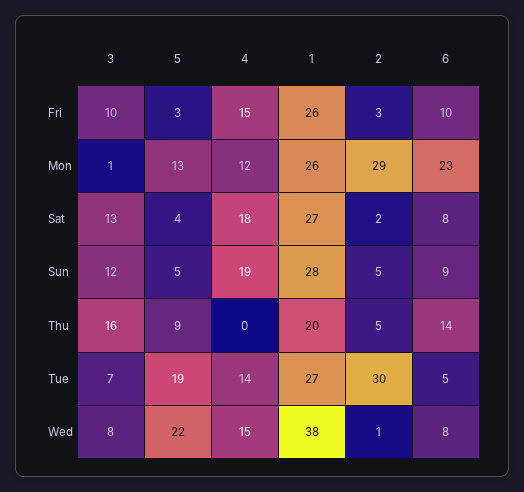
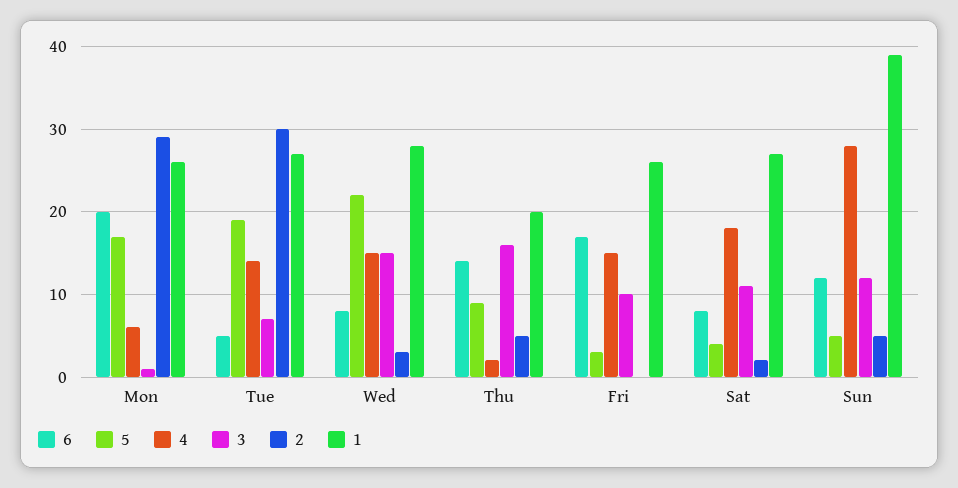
2, Fri: 3 -> 0
6, Fri: 10 -> 17
5, Mon: 13 -> 17
4, Mon: 12 -> 6
6, Mon: 23 -> 20
3, Sat: 13 -> 11
4, Sun: 19 -> 28
1, Sun: 28 -> 39
6, Sun: 9 -> 12
4, Thu: 0 -> 2
3, Wed: 8 -> 15
1, Wed: 38 -> 28
2, Wed: 1 -> 3

